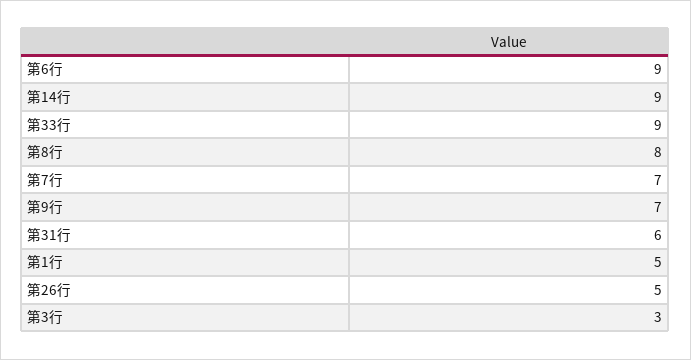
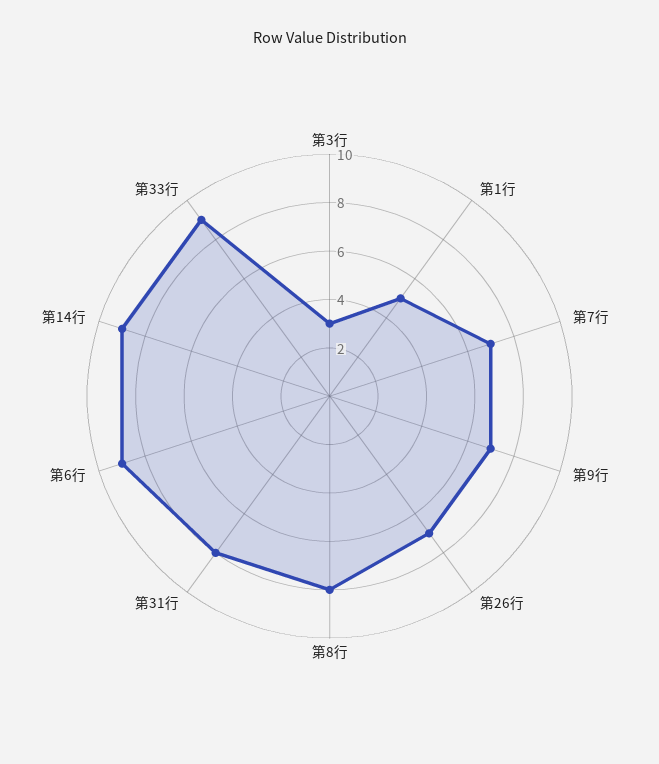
第31行: 6 -> 8
第26行: 5 -> 7

